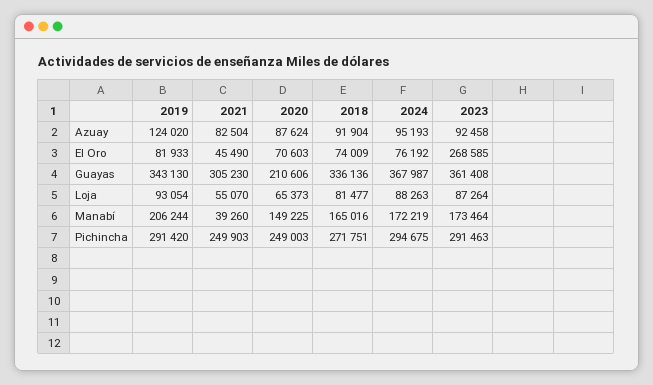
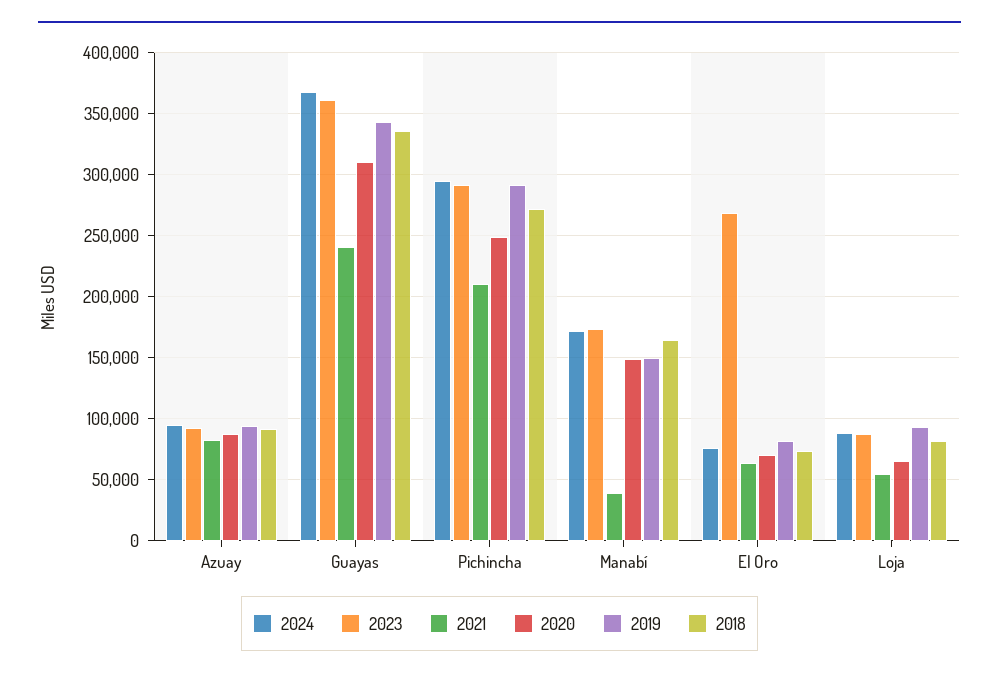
2019, Azuay: 124020 -> 95000
2021, El Oro: 45490 -> 65000
2021, Guayas: 305230 -> 240000
2020, Guayas: 210606 -> 310000
2019, Manabí: 206244 -> 150000
2021, Pichincha: 249903 -> 210000

